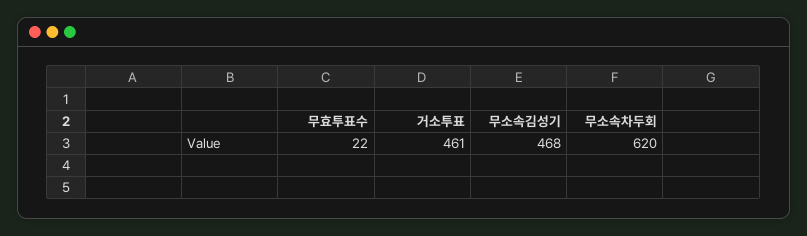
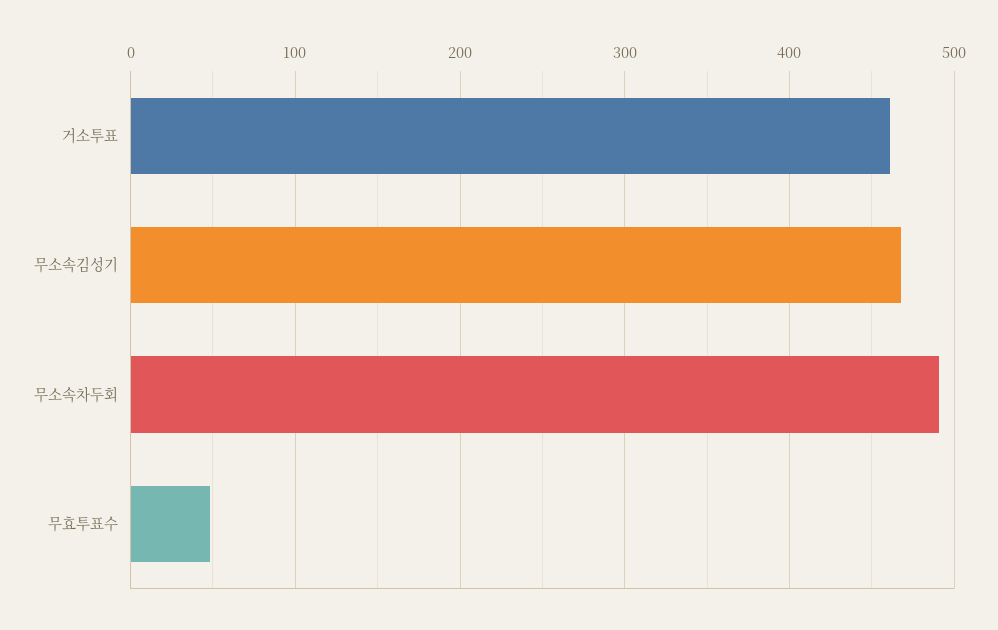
무효투표수: 22 -> 50
무소속차두회: 620 -> 490

